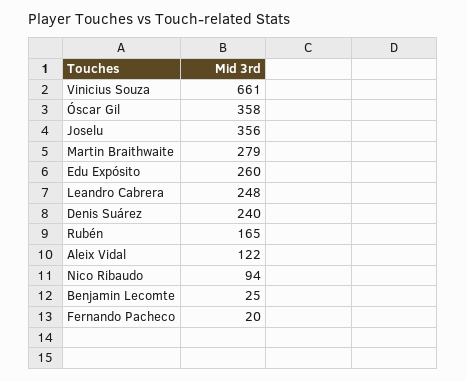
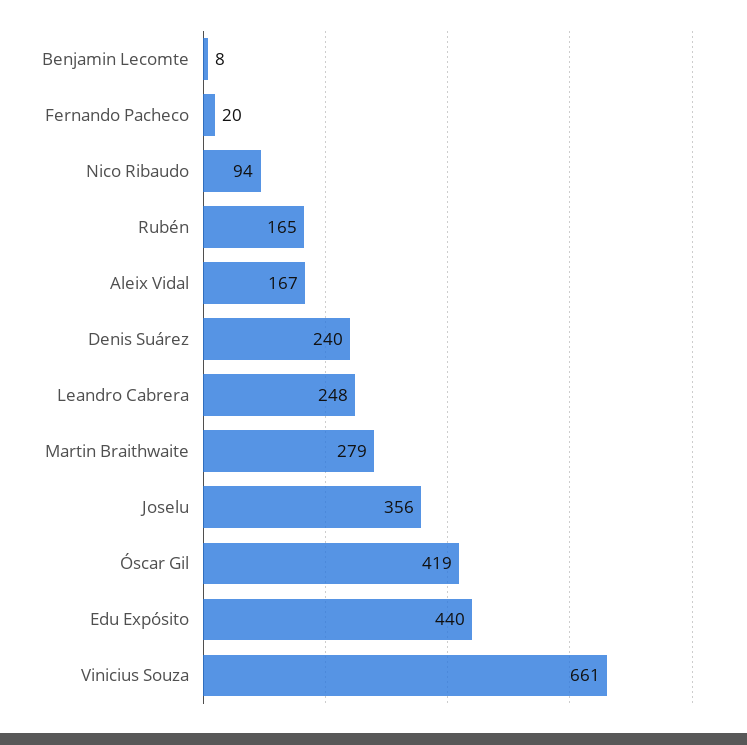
Óscar Gil: 358 -> 419
Edu Expósito: 260 -> 440
Aleix Vidal: 122 -> 167
Benjamin Lecomte: 25 -> 8

